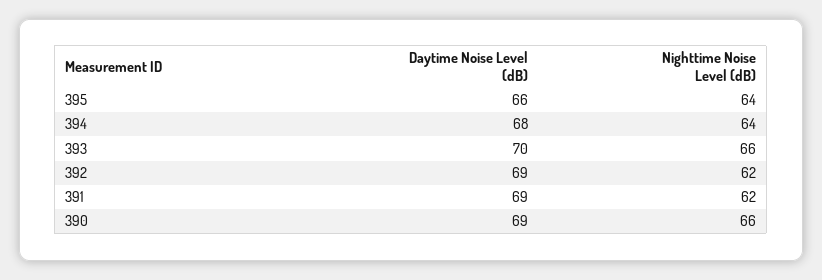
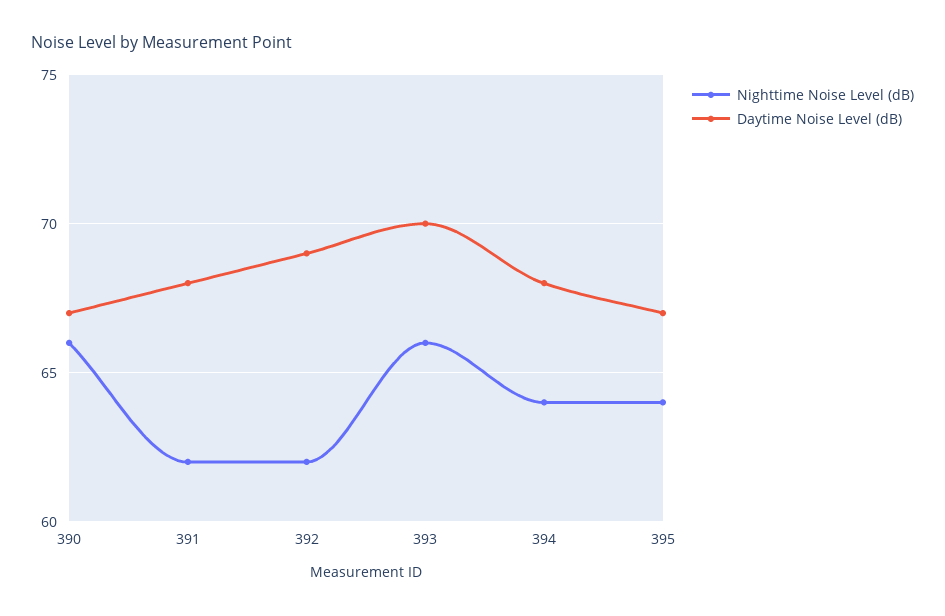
Daytime Noise Level (dB), 395: 66 -> 67
Daytime Noise Level (dB), 391: 69 -> 68
Daytime Noise Level (dB), 390: 69 -> 67

